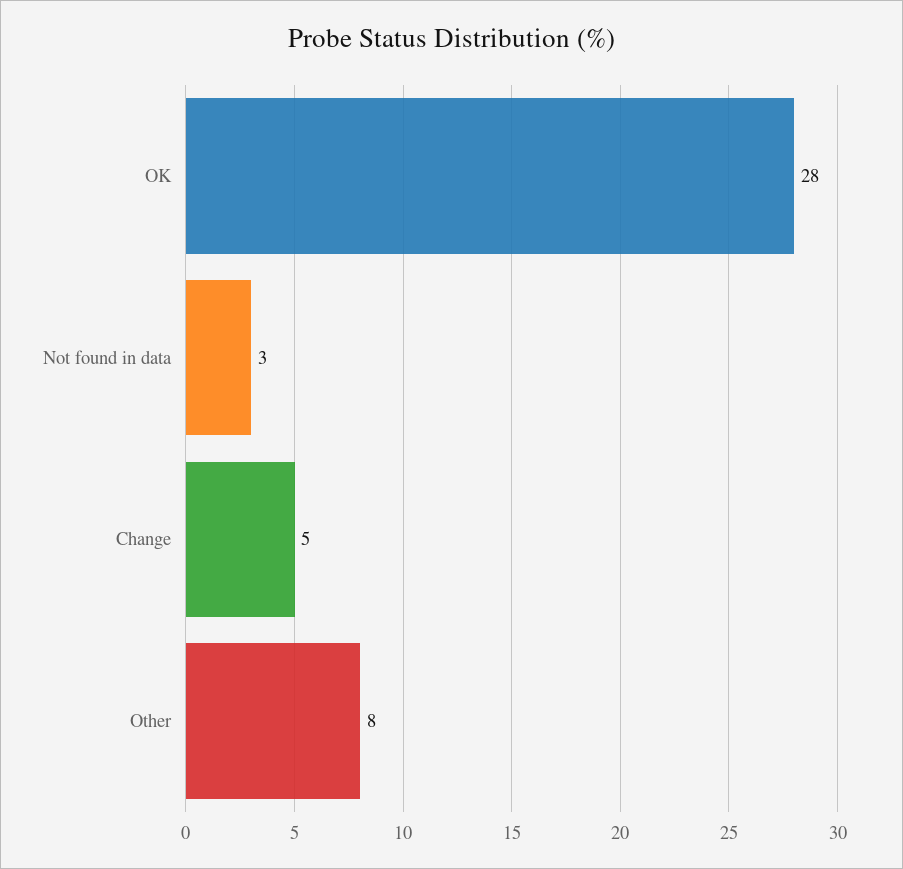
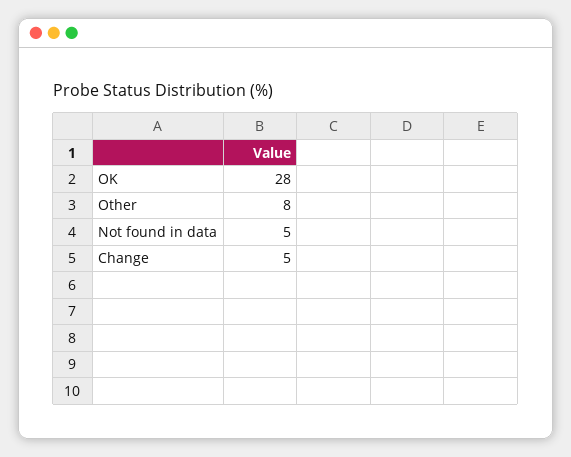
Not found in data: 3 -> 5

